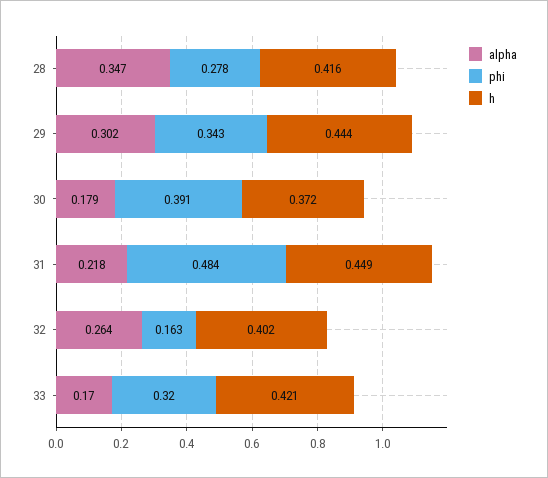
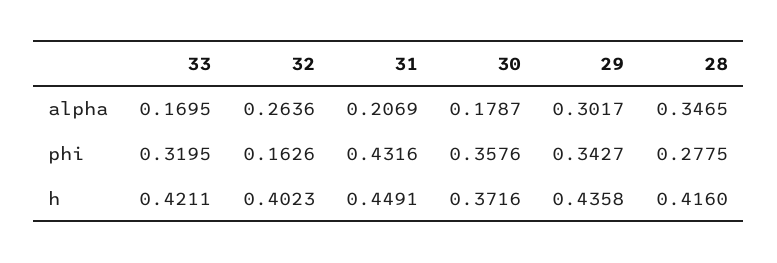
h, 29: 0.444 -> 0.4358
phi, 30: 0.391 -> 0.3576
alpha, 31: 0.218 -> 0.2069
phi, 31: 0.484 -> 0.4316

